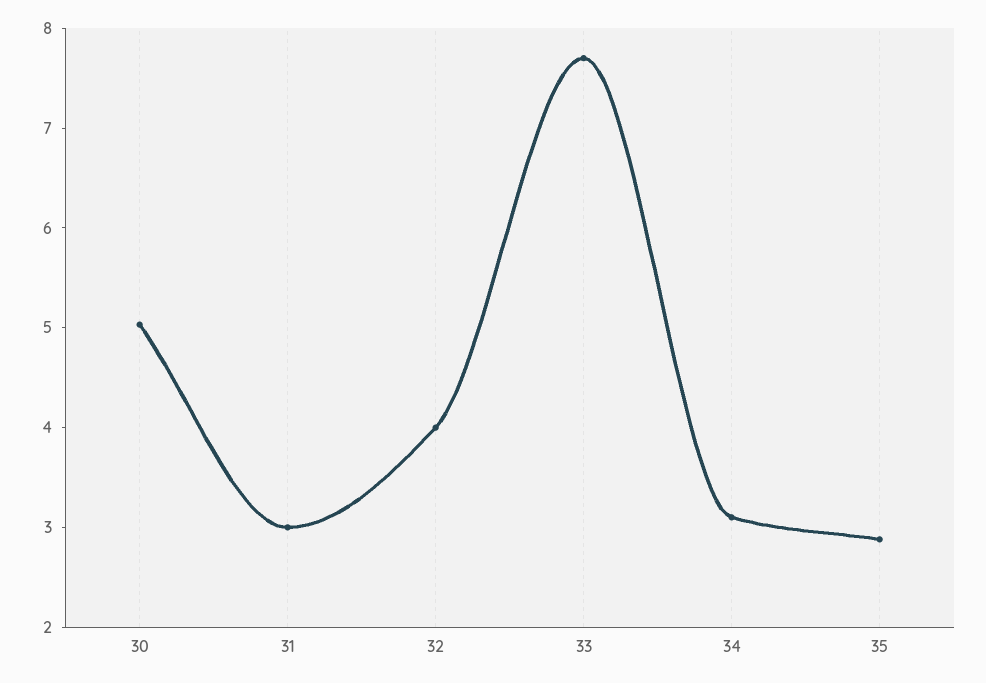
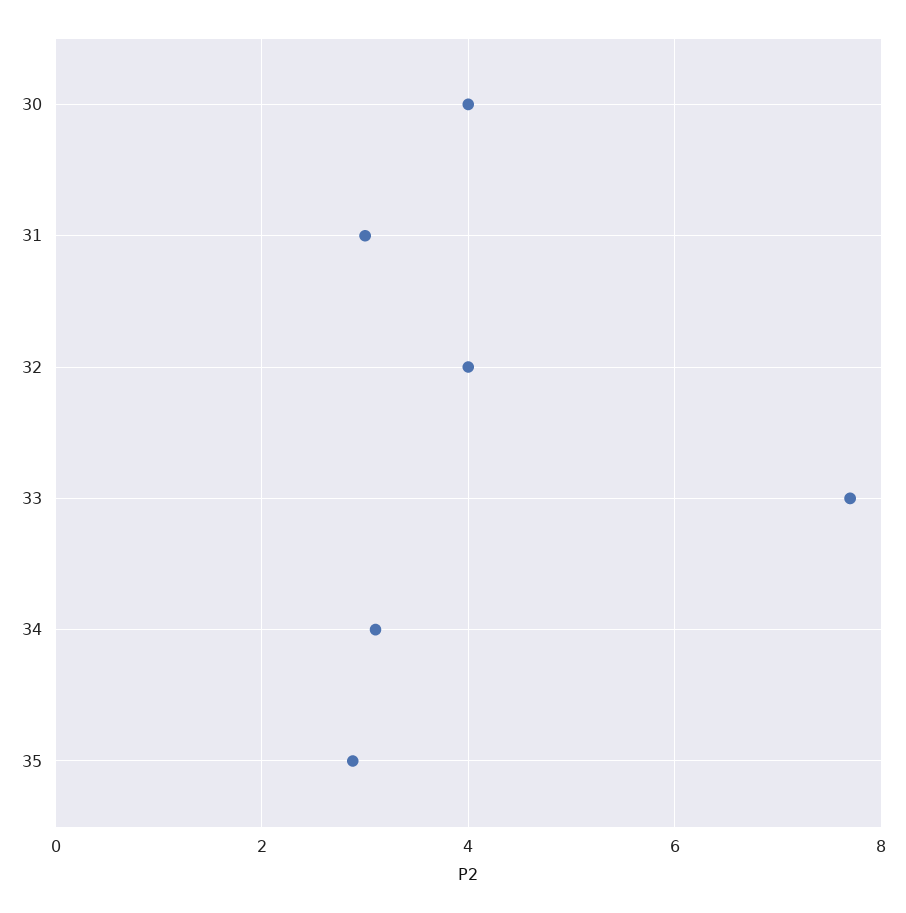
30: 5 -> 4

